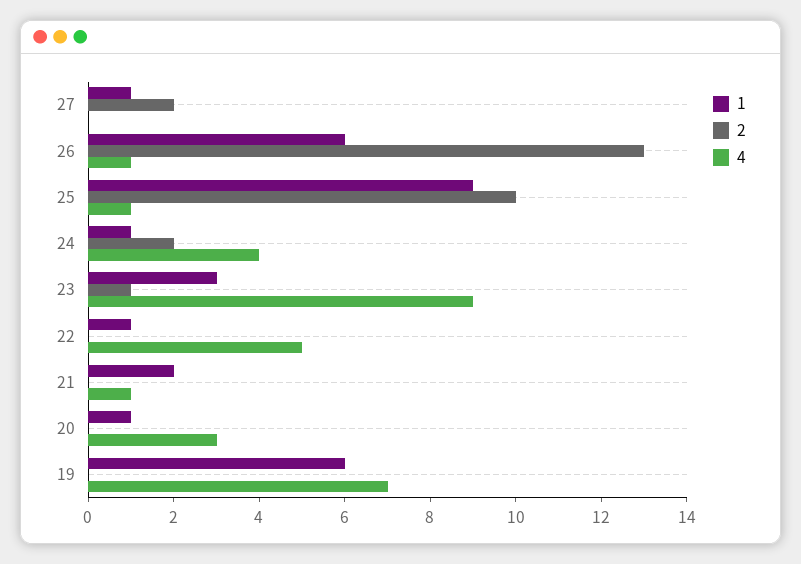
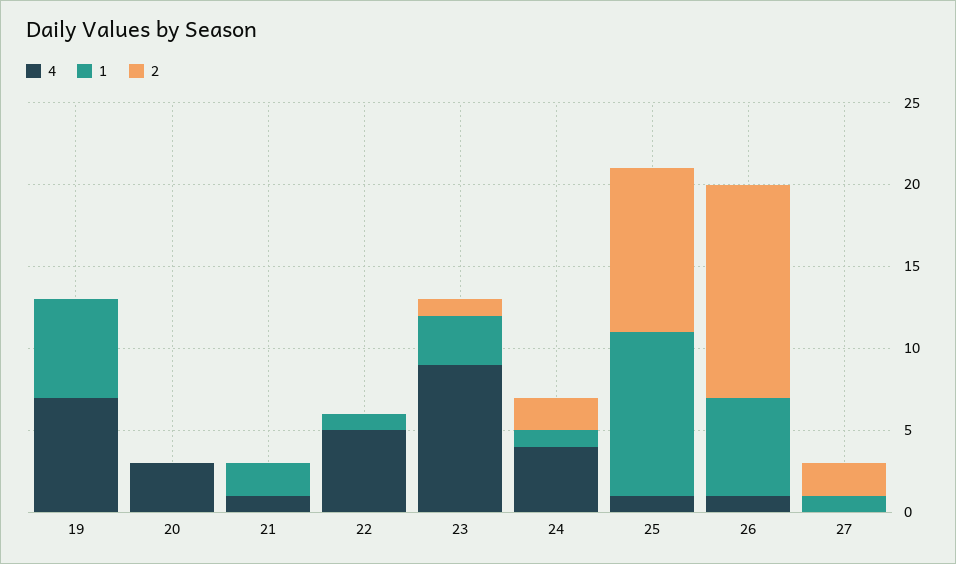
1, 25: 9 -> 10
1, 20: 1 -> 0

